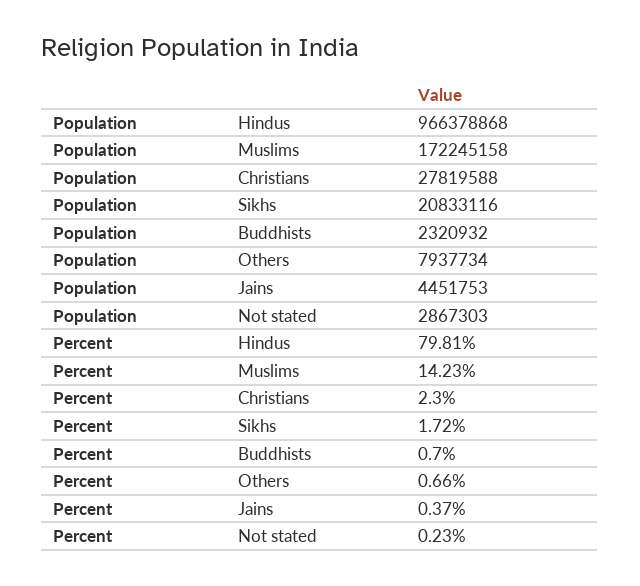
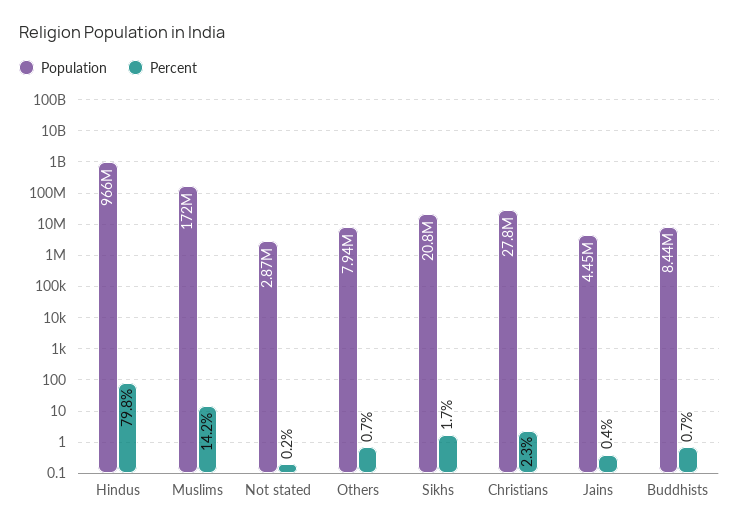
Population, Buddhists: 2320932 -> 8440000

